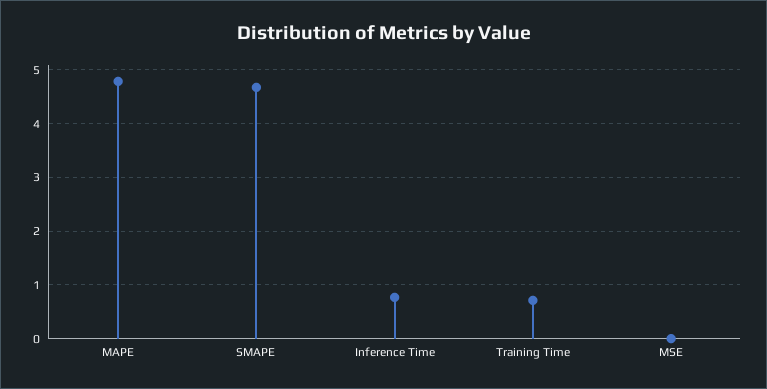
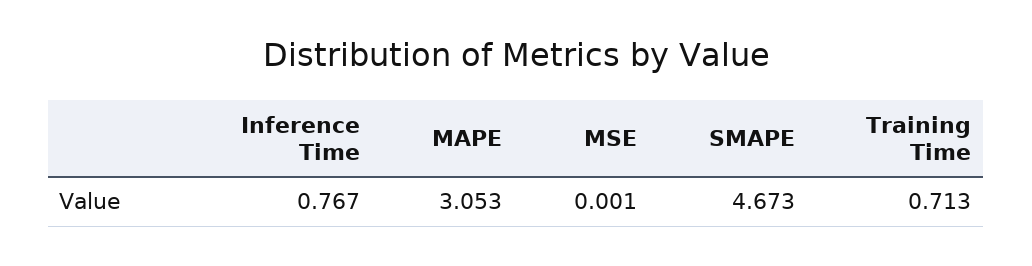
MAPE: 4.8 -> 3.053

